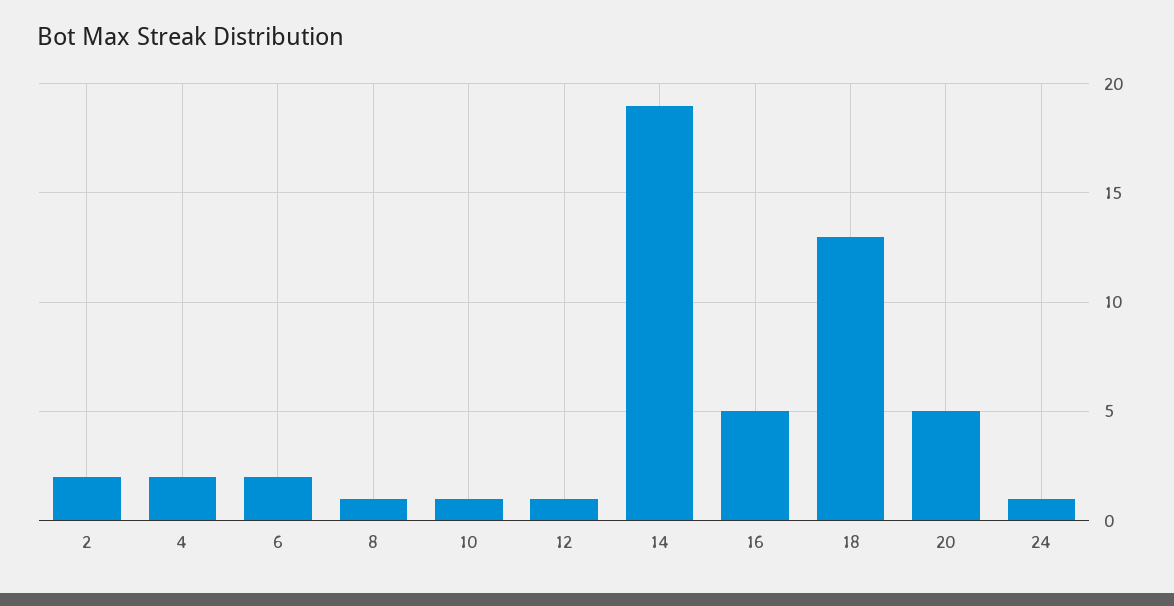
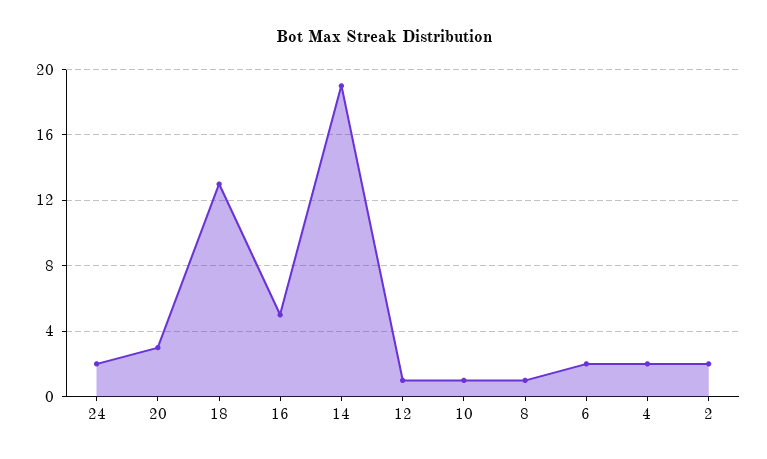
20: 5 -> 3
24: 1 -> 2

